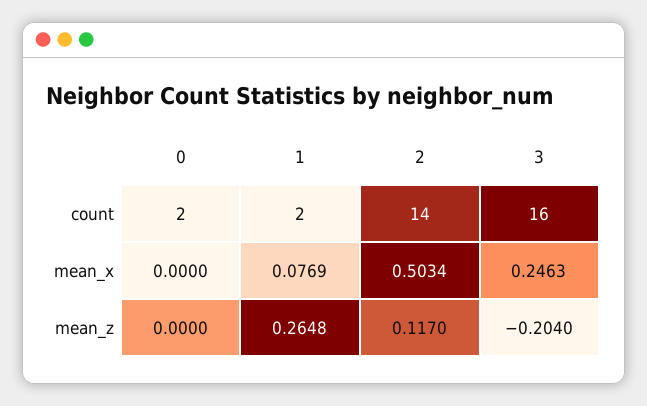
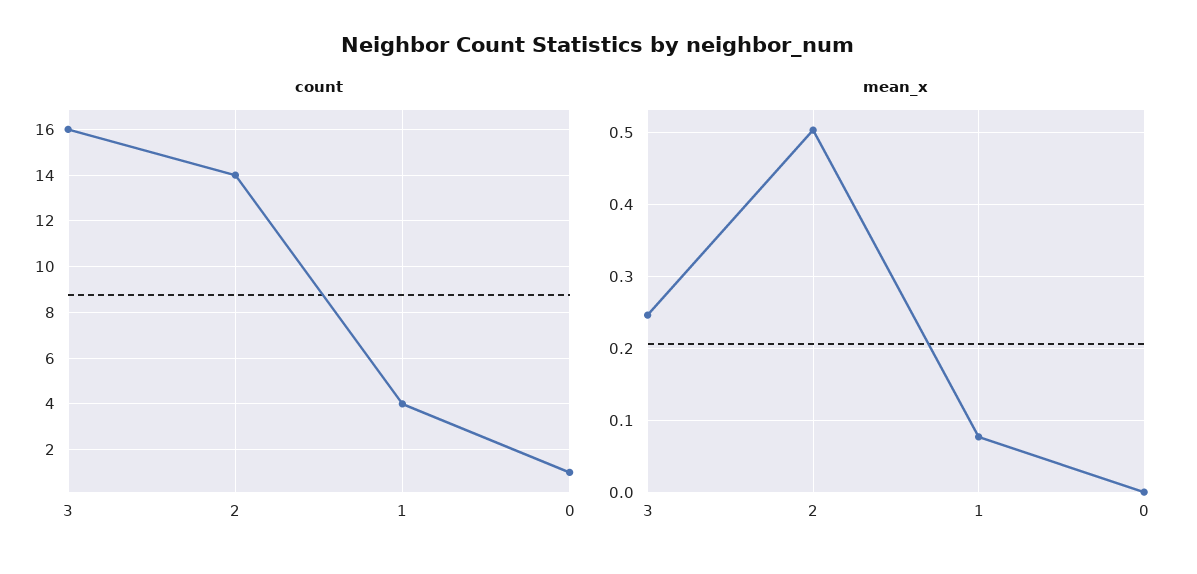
count, 0: 2 -> 1
count, 1: 2 -> 4
mean_z, 0: 0 -> none
mean_z, 1: 0.2648 -> none
mean_z, 2: 0.117 -> none
mean_z, 3: -0.204 -> none

